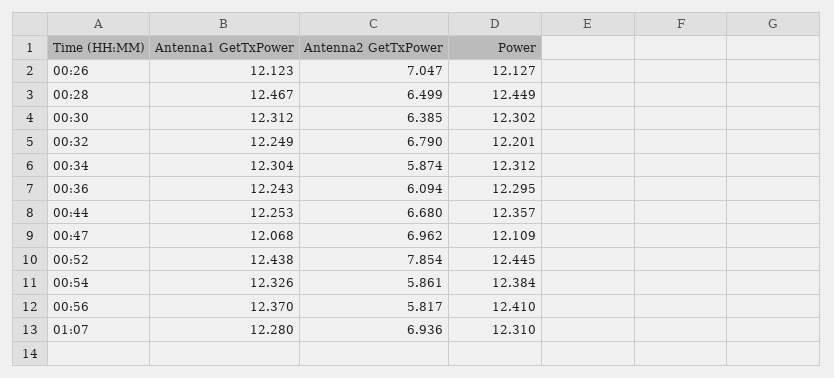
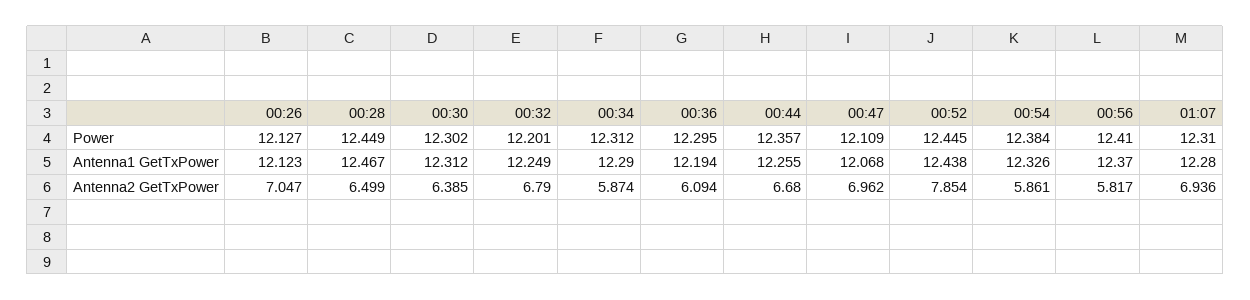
Antenna1 GetTxPower, 00:34: 12.304 -> 12.29
Antenna1 GetTxPower, 00:36: 12.243 -> 12.194
Antenna1 GetTxPower, 00:44: 12.253 -> 12.255

